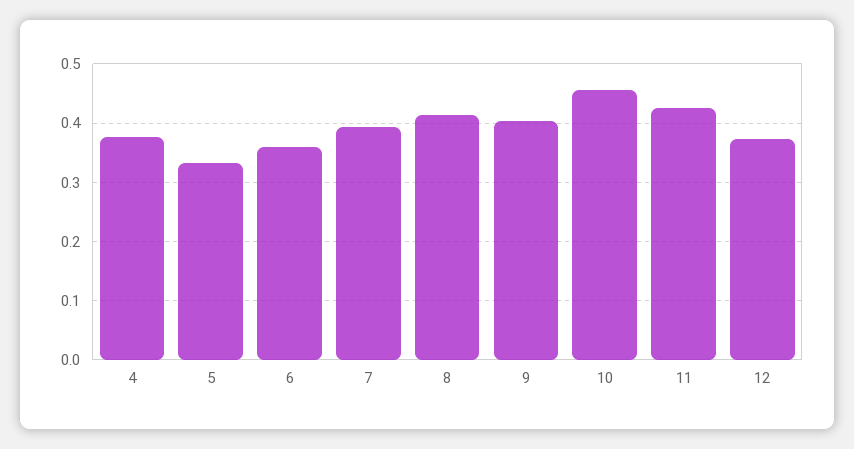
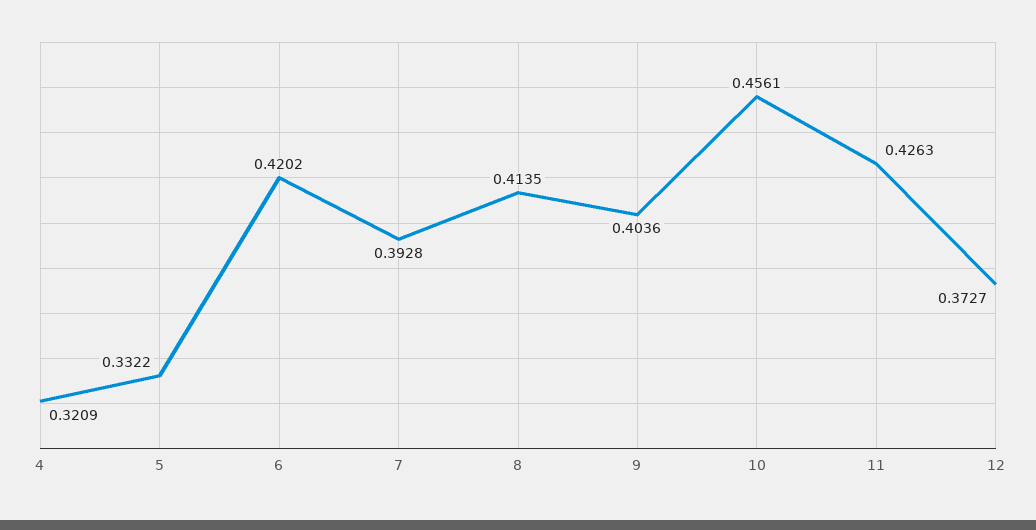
4: 0.38 -> 0.3209
6: 0.36 -> 0.4202

